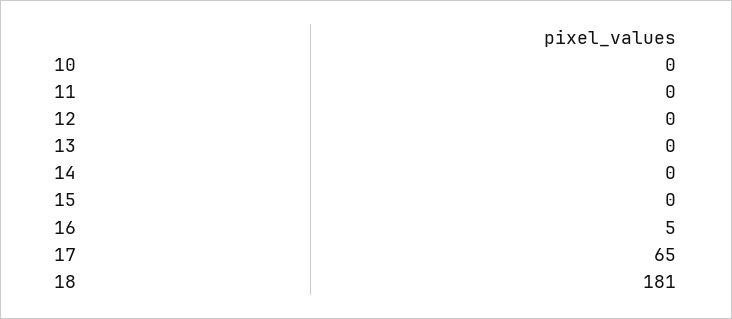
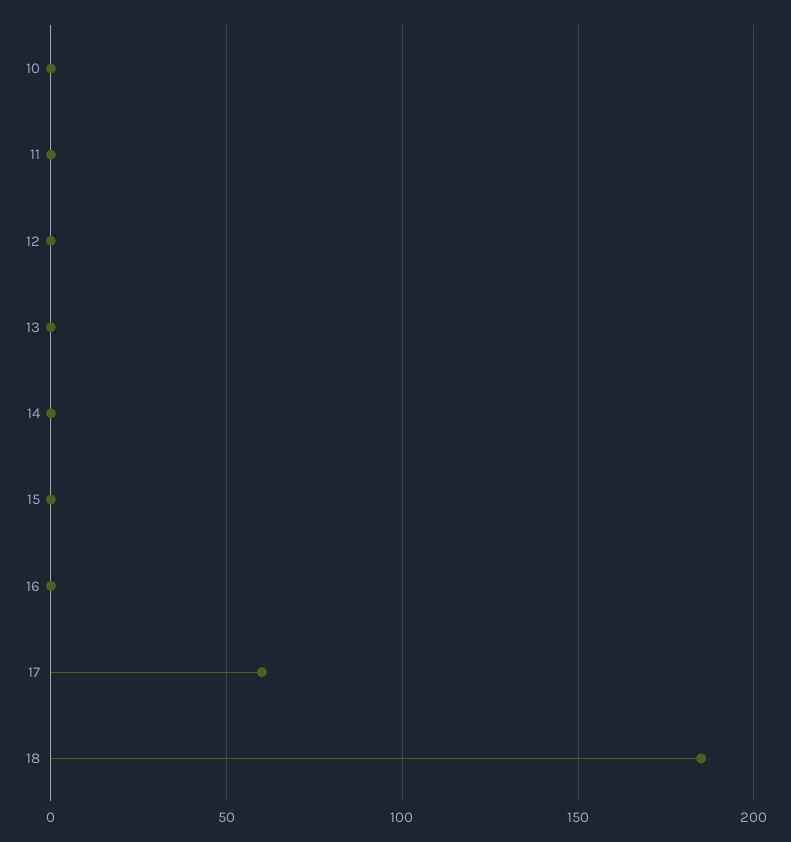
16: 5 -> 0
17: 65 -> 60
18: 181 -> 185

